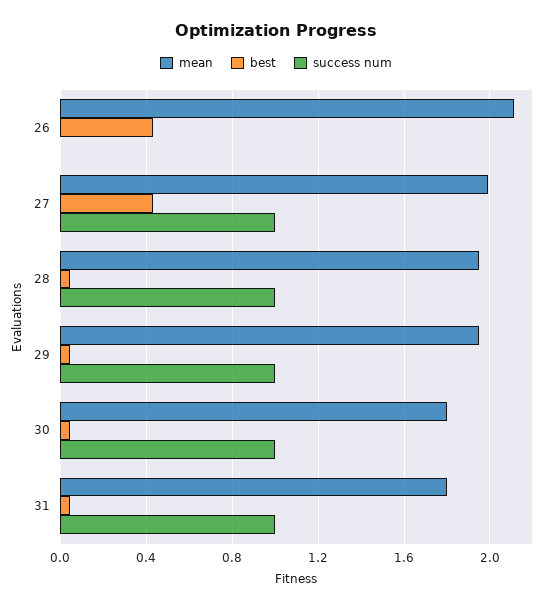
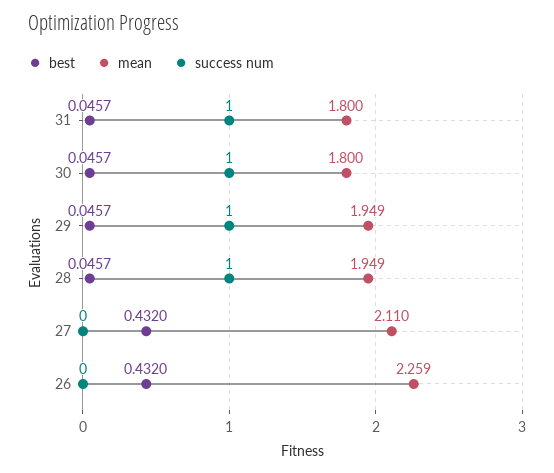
mean, 26: 2.1 -> 2.259
mean, 27: 2 -> 2.11
success num, 27: 1 -> 0

